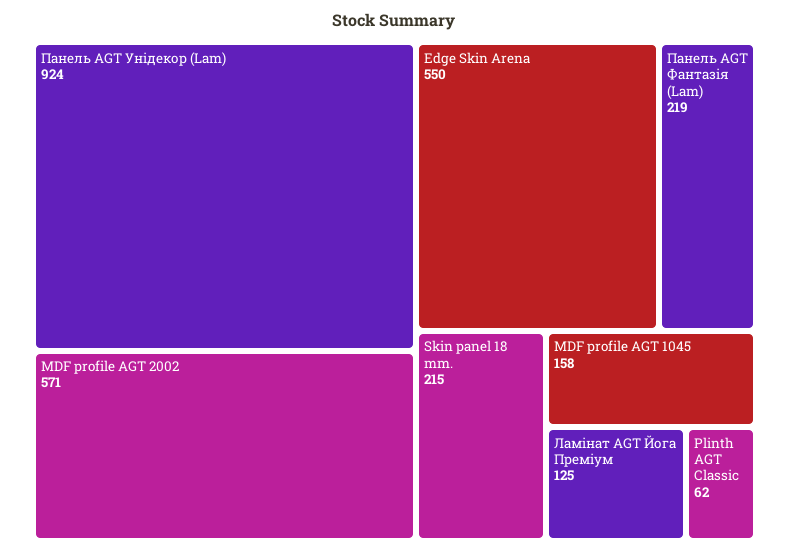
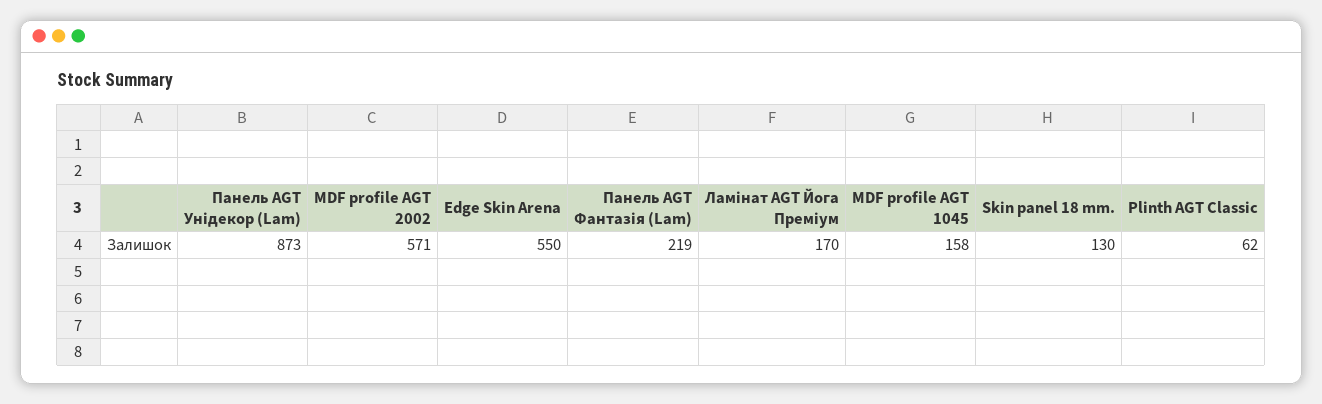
Панель AGT Унідекор (Lam): 924 -> 873
Skin panel 18 mm.: 215 -> 130
Ламінат AGT Йога Преміум: 125 -> 170

